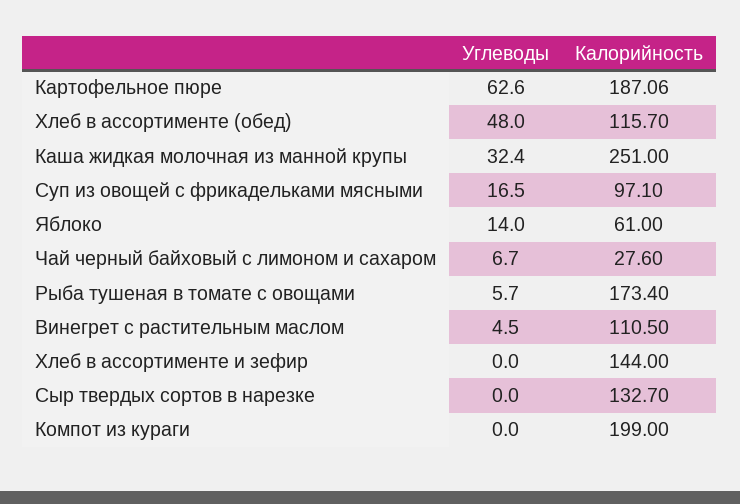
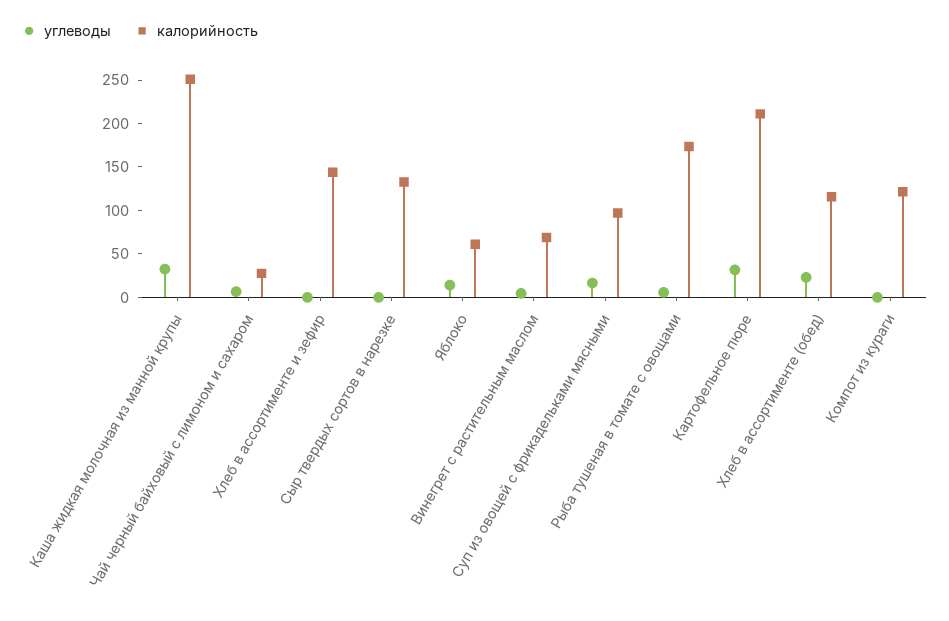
Углеводы, Картофельное пюре: 62.6 -> 30
Калорийность, Картофельное пюре: 187.06 -> 210
Углеводы, Хлеб в ассортименте (обед): 48 -> 20
Калорийность, Винегрет с растительным маслом: 110.5 -> 70
Калорийность, Компот из кураги: 199 -> 120

